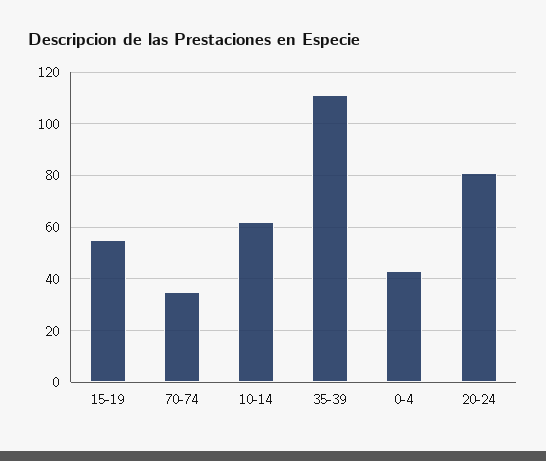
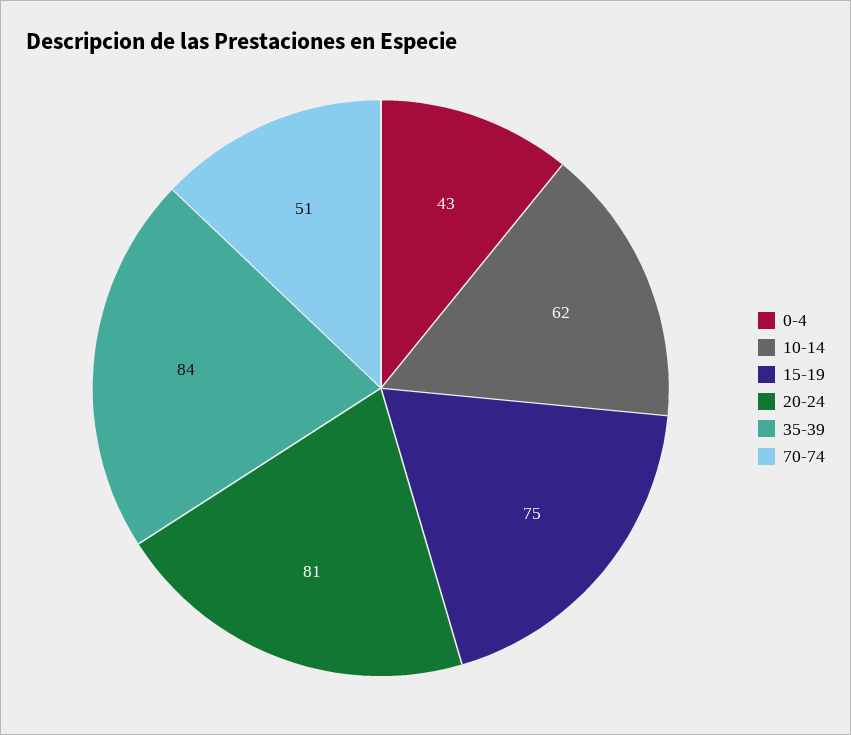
15-19: 55 -> 75
70-74: 35 -> 51
35-39: 110 -> 84

